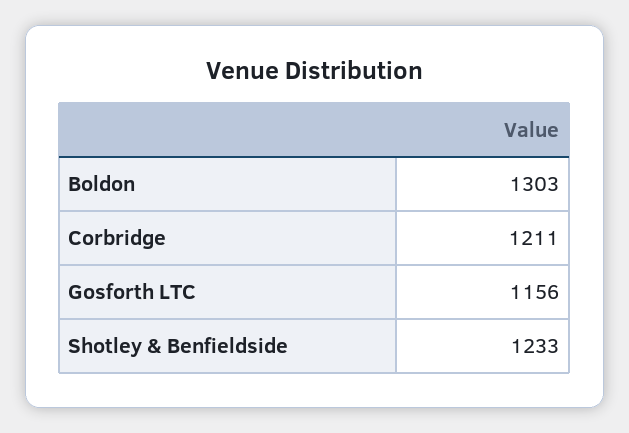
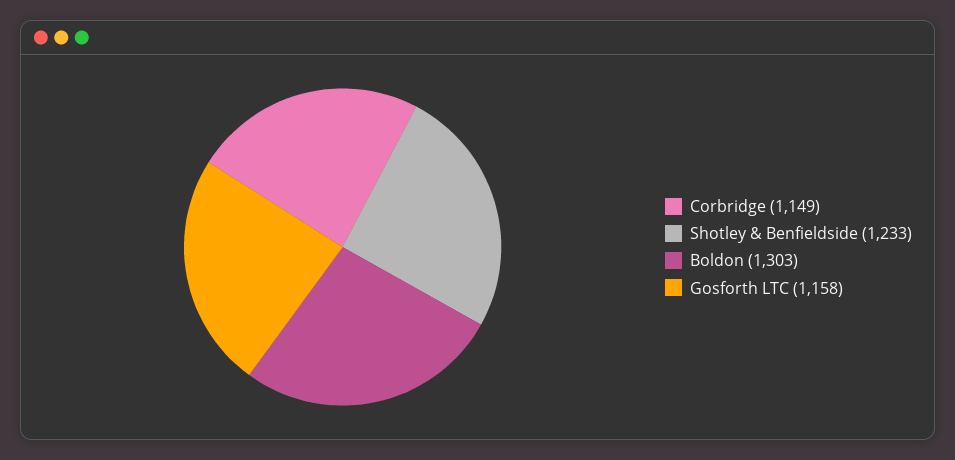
Corbridge: 1211 -> 1149
Gosforth LTC: 1156 -> 1158

